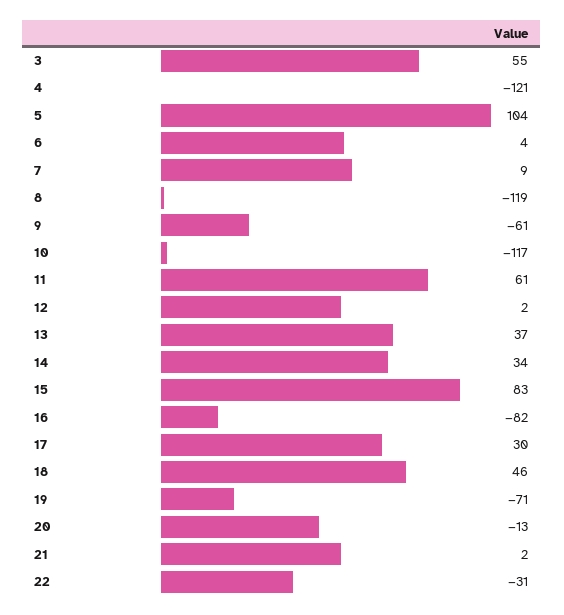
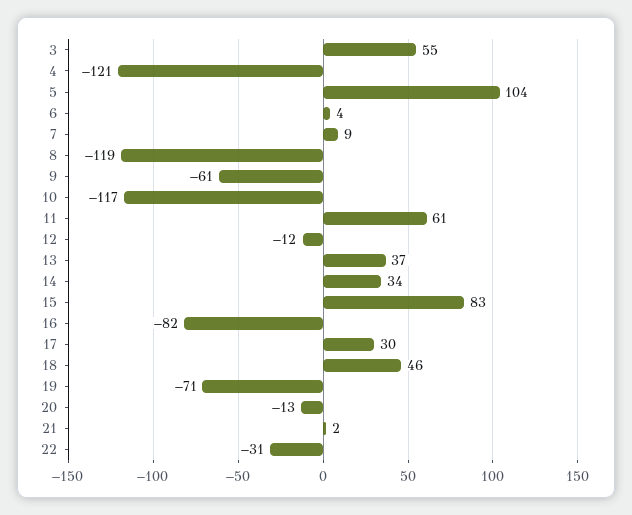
12: 2 -> -12

